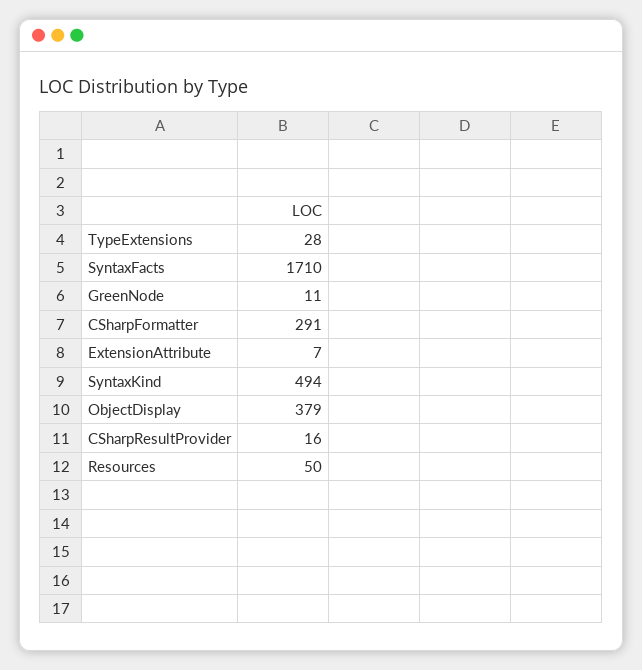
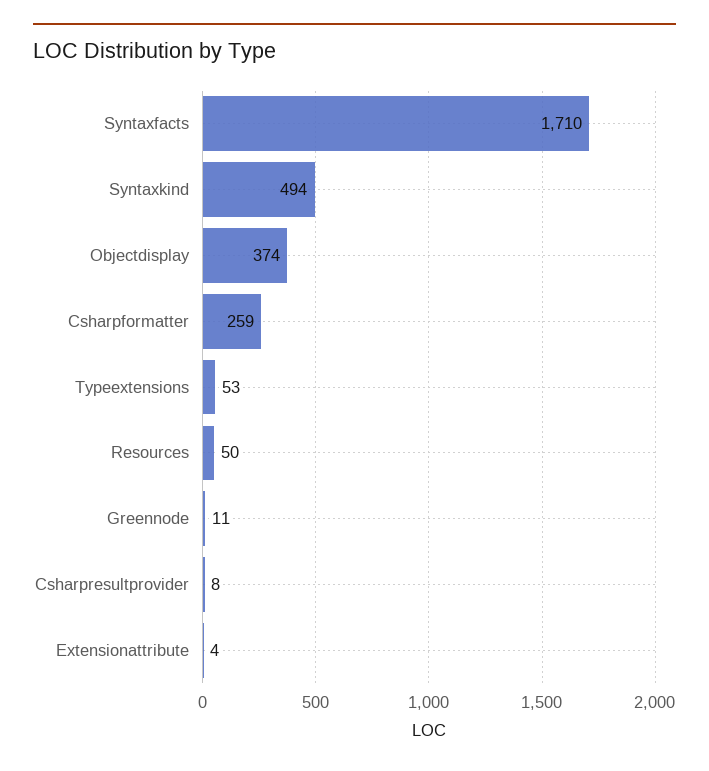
TypeExtensions: 28 -> 53
CSharpFormatter: 291 -> 259
ExtensionAttribute: 7 -> 4
ObjectDisplay: 379 -> 374
CSharpResultProvider: 16 -> 8

